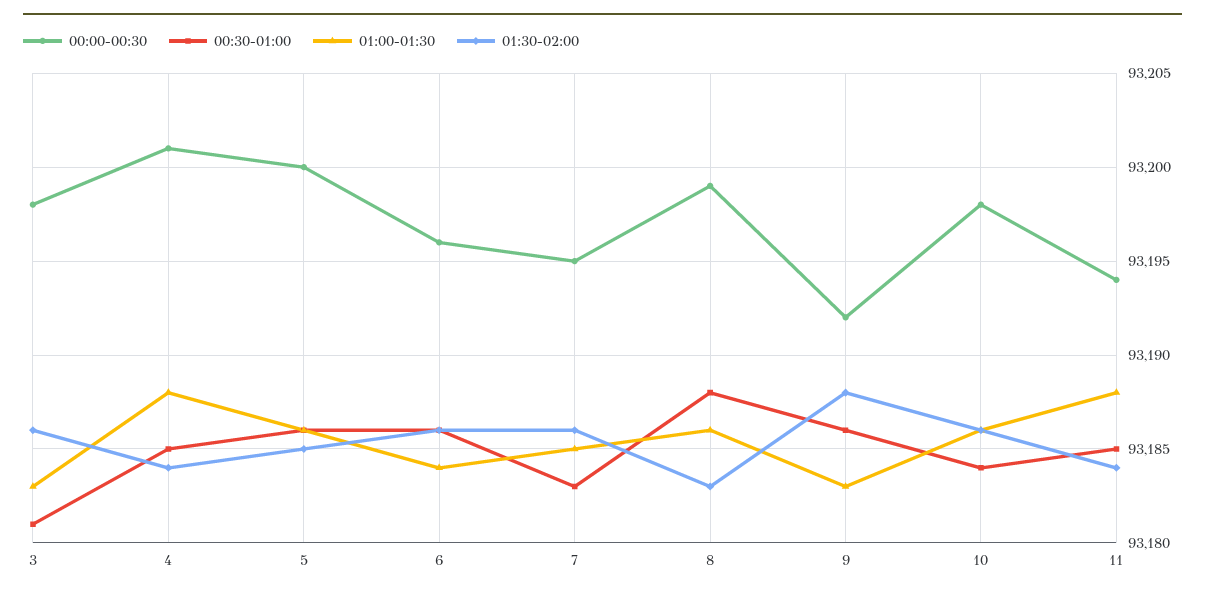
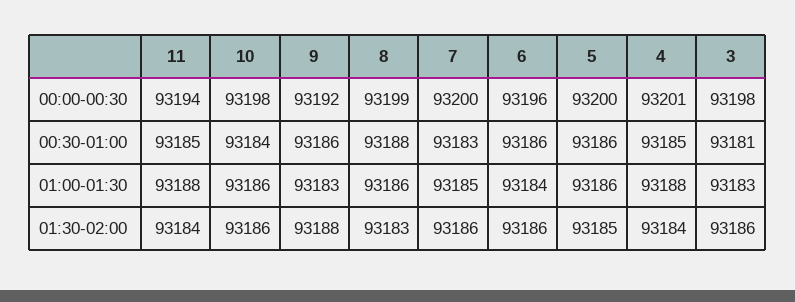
00:00-00:30, 7: 93195 -> 93200

